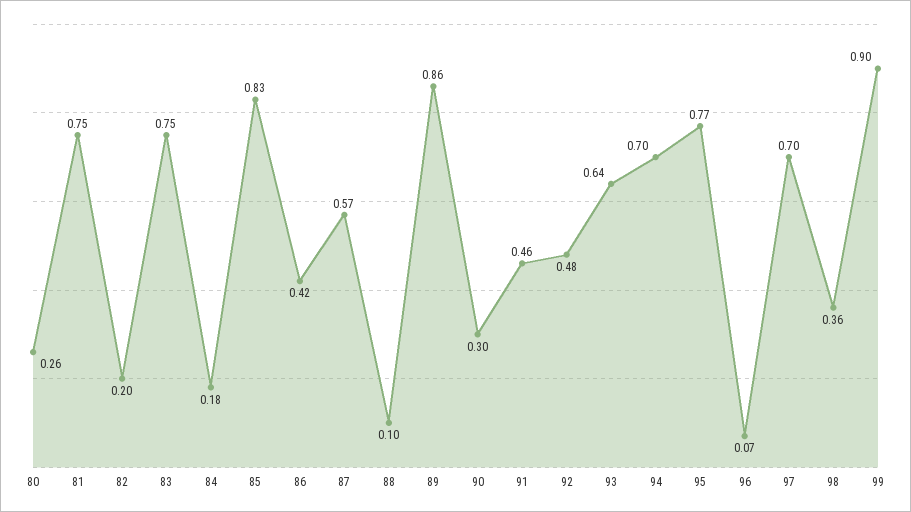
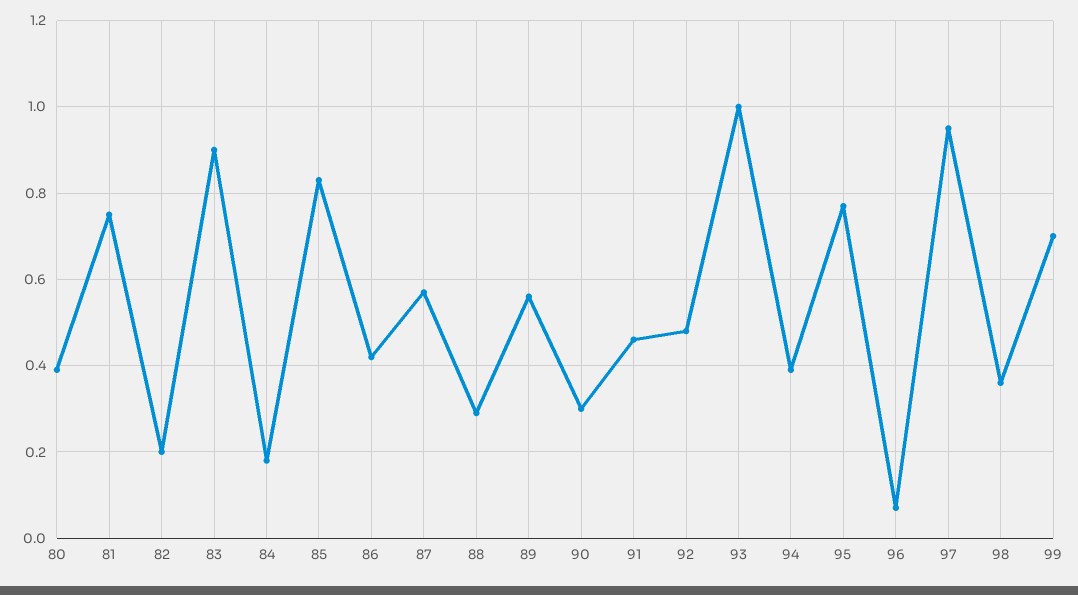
80: 0.26 -> 0.4
83: 0.75 -> 0.9
88: 0.1 -> 0.3
89: 0.86 -> 0.55
93: 0.64 -> 1
94: 0.7 -> 0.4
97: 0.7 -> 0.95
99: 0.9 -> 0.7

